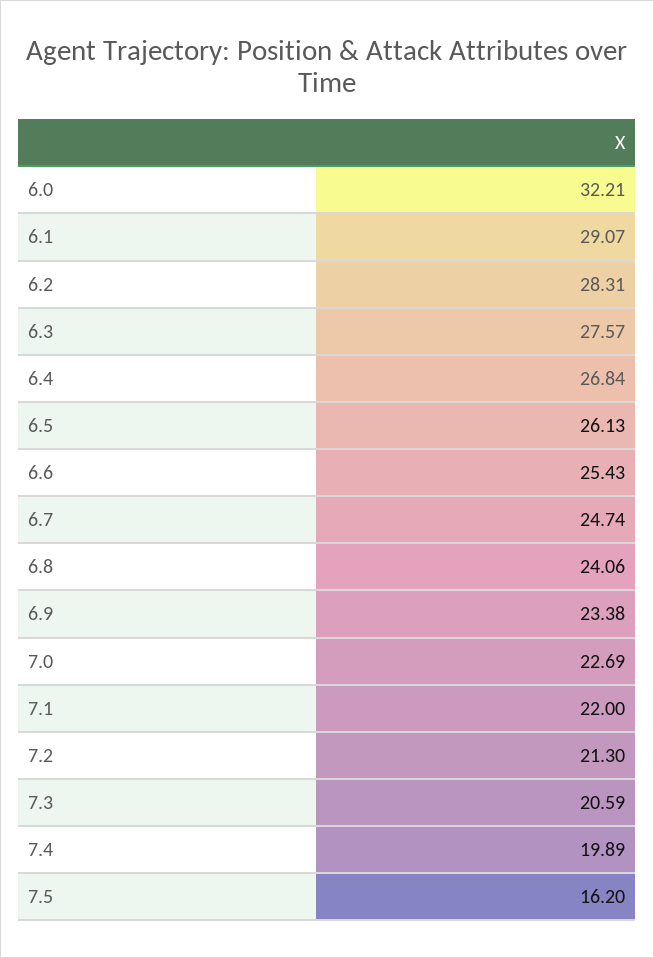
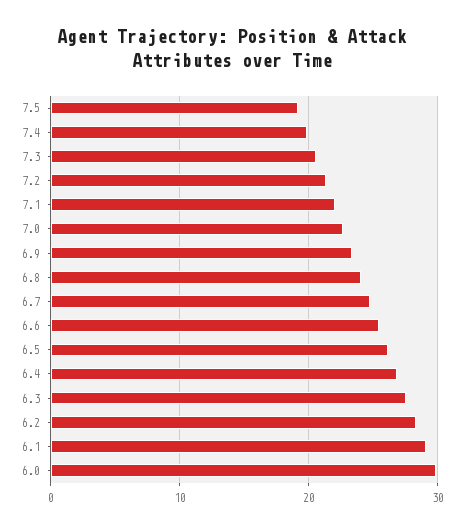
6.0: 32.21 -> 30
7.5: 16.2 -> 19

